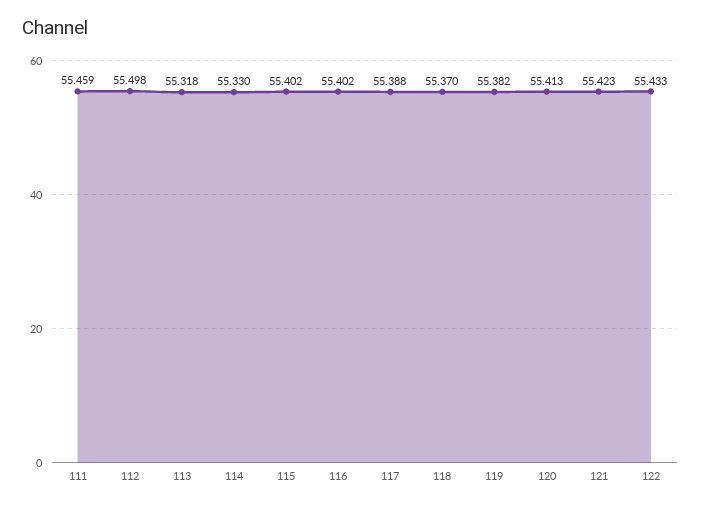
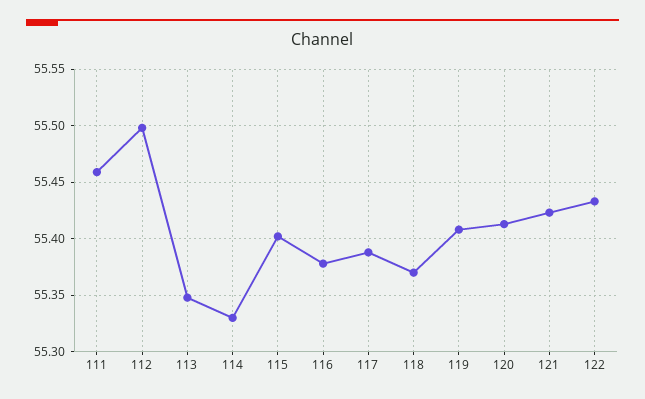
113: 55.318 -> 55.35
116: 55.402 -> 55.38
119: 55.382 -> 55.41

